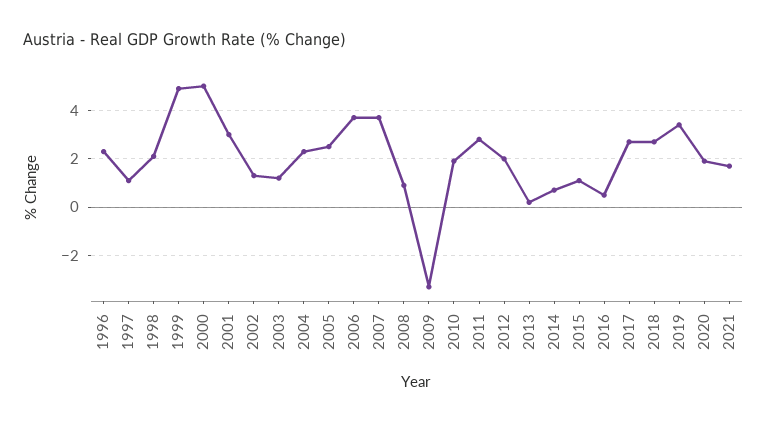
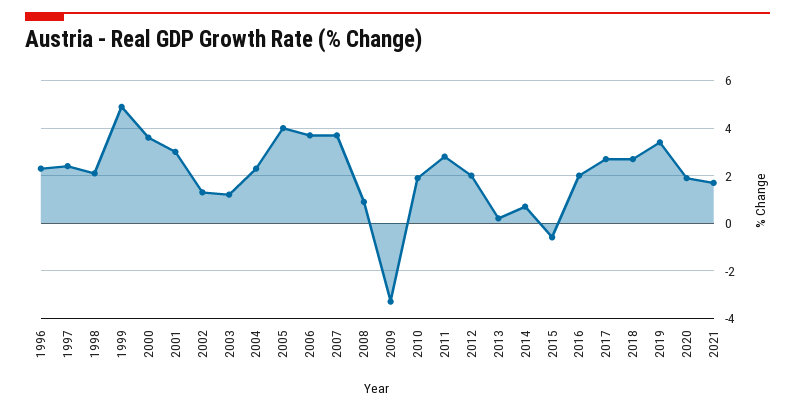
1997: 1 -> 2.5
2000: 5 -> 3.5
2005: 2.5 -> 4
2015: 1 -> -0.5
2016: 0.5 -> 2

